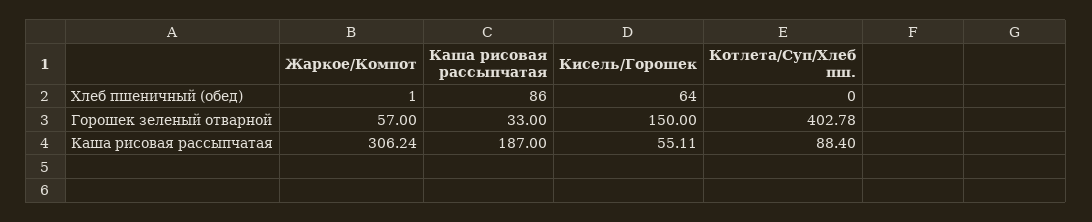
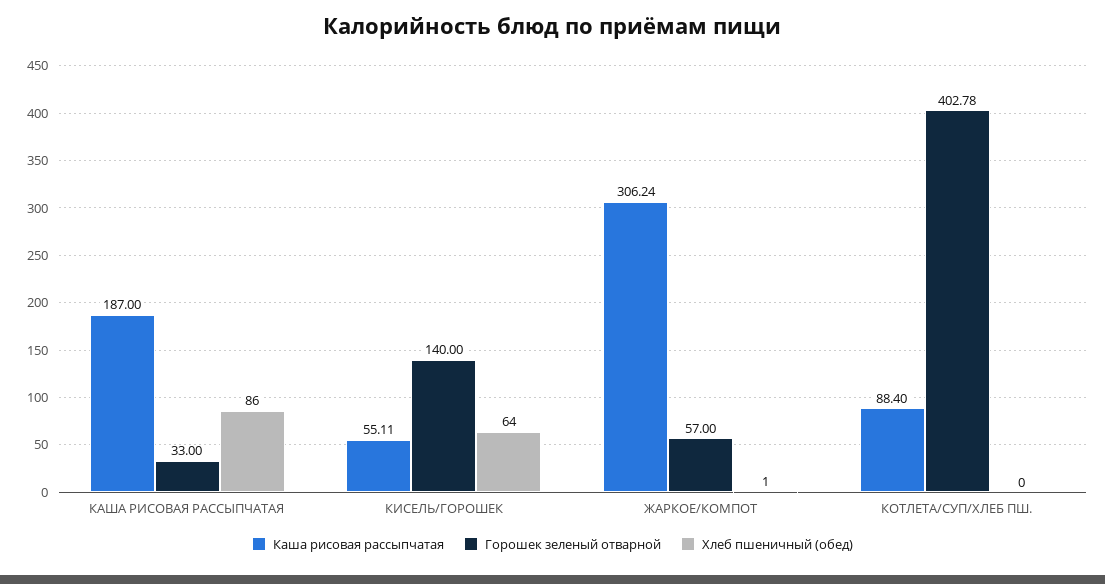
Горошек зеленый отварной, Кисель/Горошек: 150 -> 140

